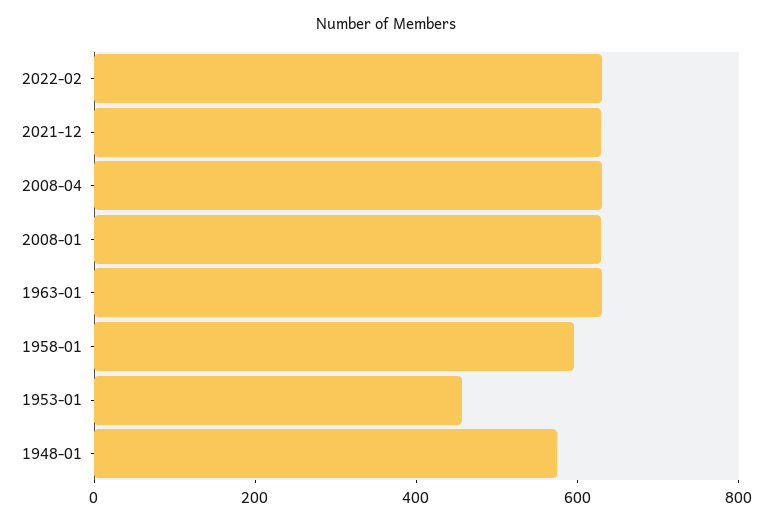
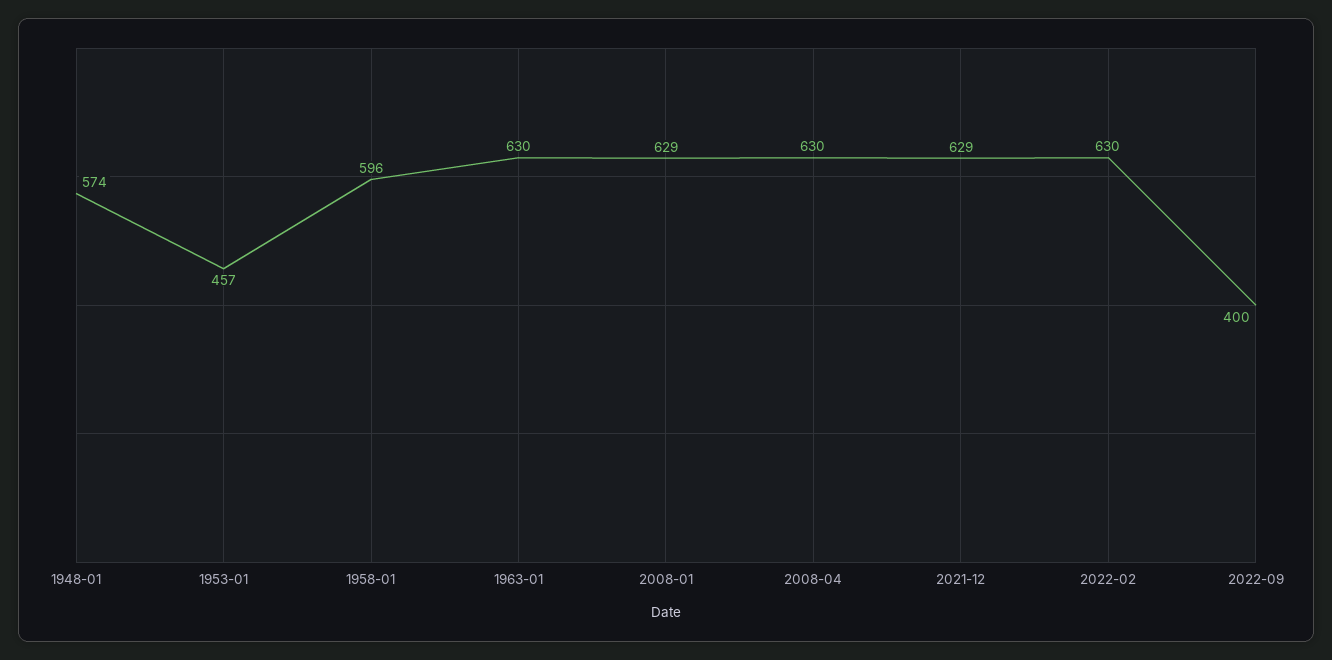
2022-09: none -> 400

